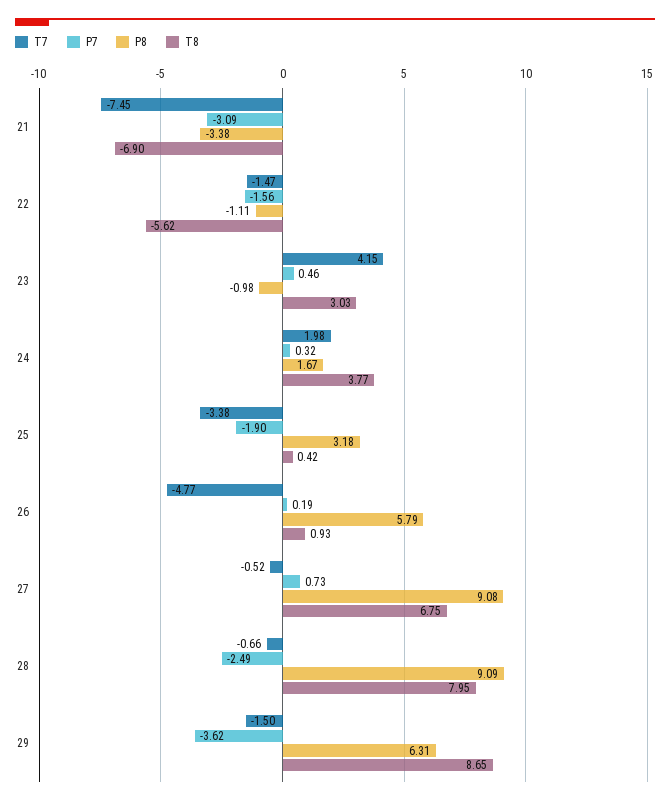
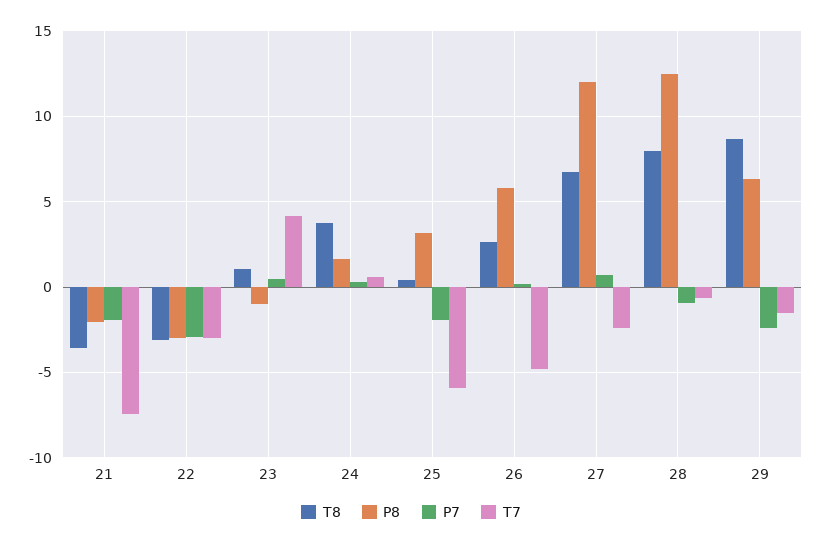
P7, 21: -3.09 -> -2
P8, 21: -3.38 -> -2
T8, 21: -6.9 -> -3.5
T7, 22: -1.47 -> -3
P7, 22: -1.56 -> -3
P8, 22: -1.11 -> -3
T8, 22: -5.62 -> -3
T8, 23: 3.03 -> 1
T7, 24: 1.98 -> 0.5
T7, 25: -3.38 -> -6
T8, 26: 0.93 -> 2.5
T7, 27: -0.52 -> -2.5
P8, 27: 9.08 -> 12
P7, 28: -2.49 -> -1
P8, 28: 9.09 -> 12.5
P7, 29: -3.62 -> -2.5

